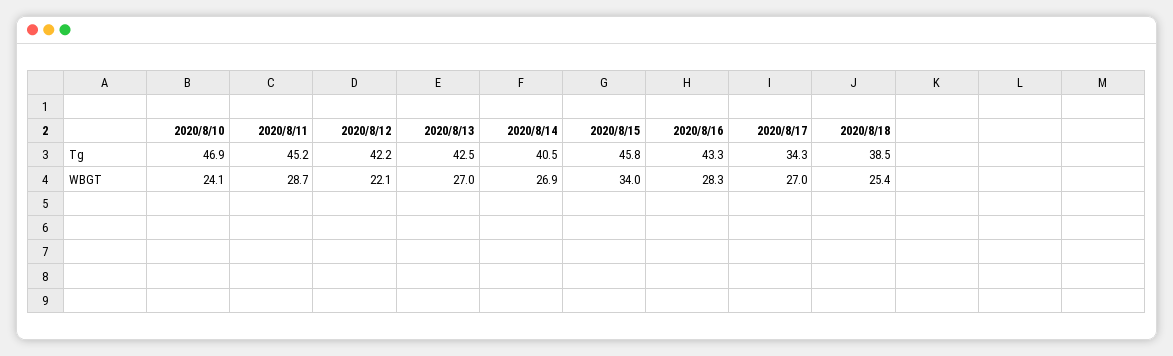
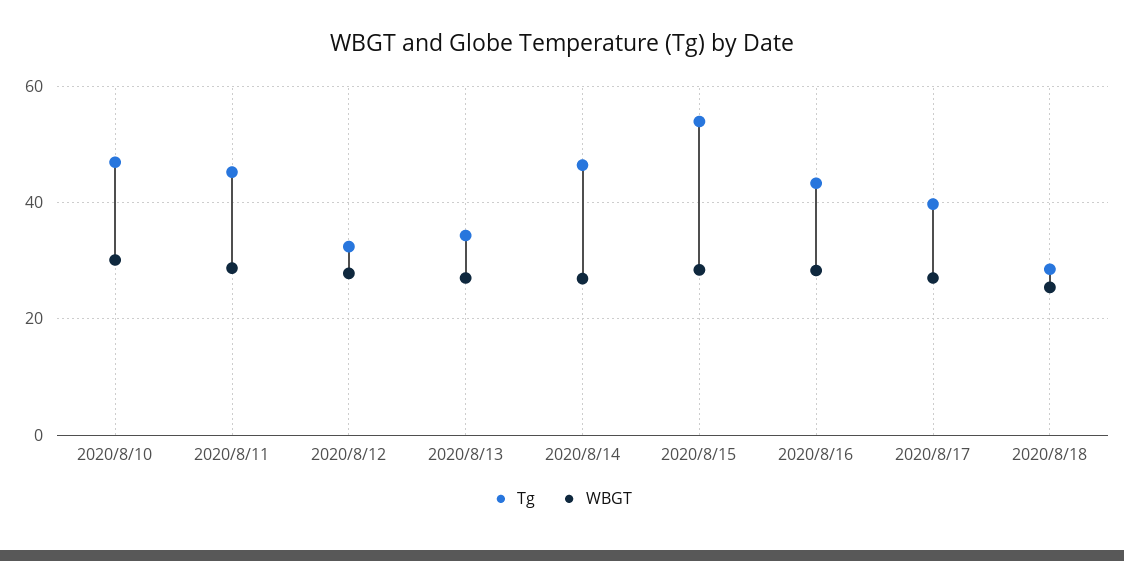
Tg, 2020/8/12: 42.2 -> 32
Tg, 2020/8/13: 42.5 -> 34
Tg, 2020/8/14: 40.5 -> 46
Tg, 2020/8/15: 45.8 -> 54
Tg, 2020/8/17: 34.3 -> 40
Tg, 2020/8/18: 38.5 -> 28
WBGT, 2020/8/10: 24.1 -> 30
WBGT, 2020/8/12: 22.1 -> 28
WBGT, 2020/8/15: 34 -> 28

